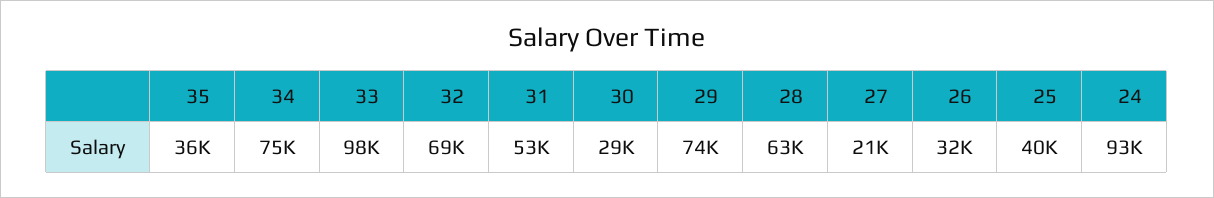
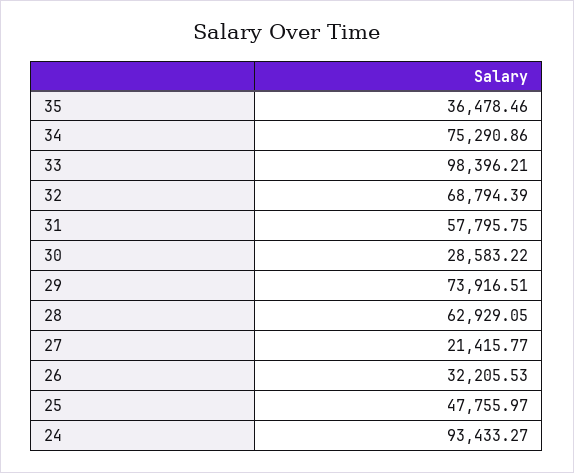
31: 53000 -> 57795.75
25: 40000 -> 47755.97

